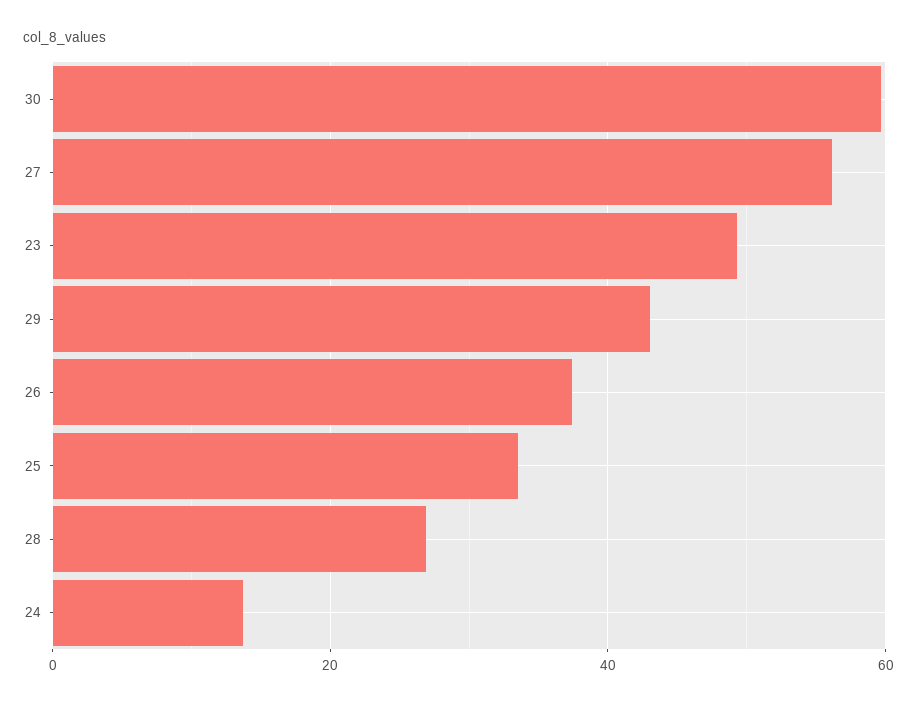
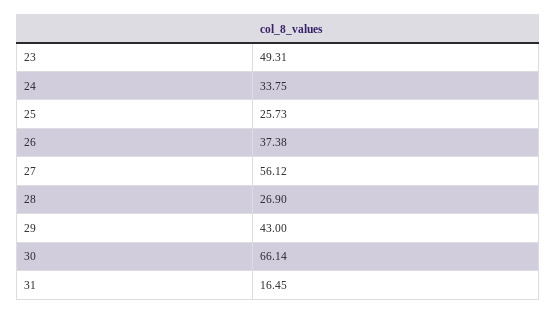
30: 60 -> 66.14
25: 34 -> 25.73
24: 14 -> 33.75
31: none -> 16.45

